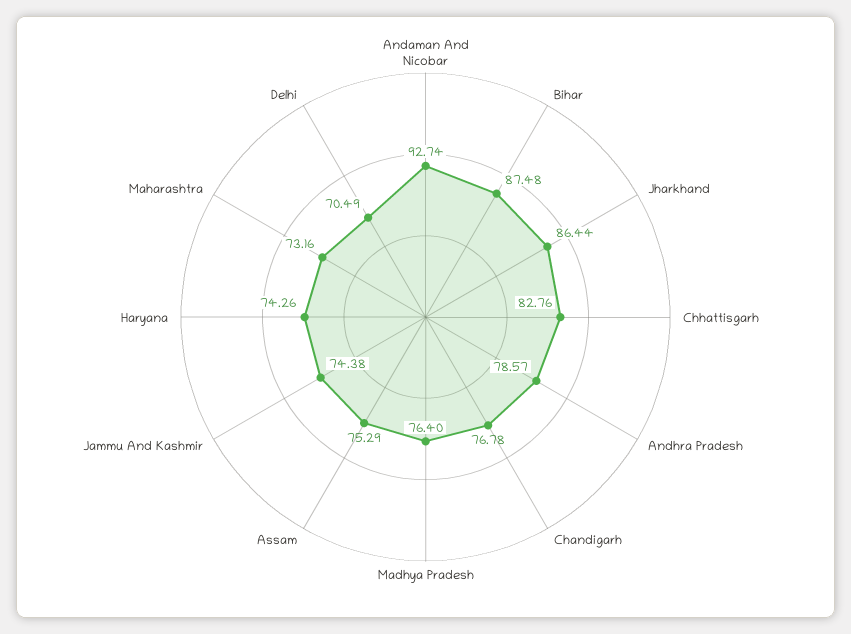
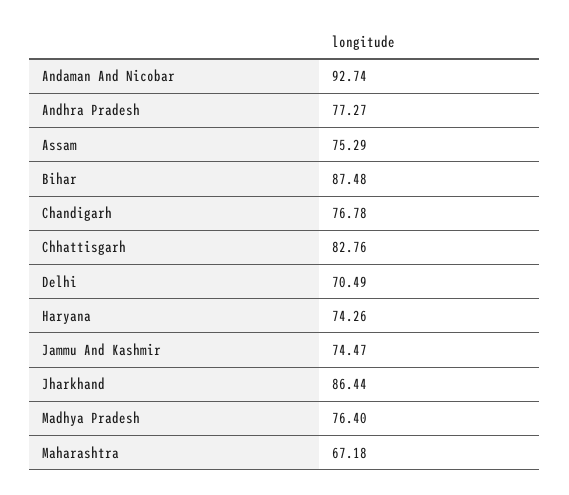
Andhra Pradesh: 78.57 -> 77.27
Jammu And Kashmir: 74.38 -> 74.47
Maharashtra: 73.16 -> 67.18

